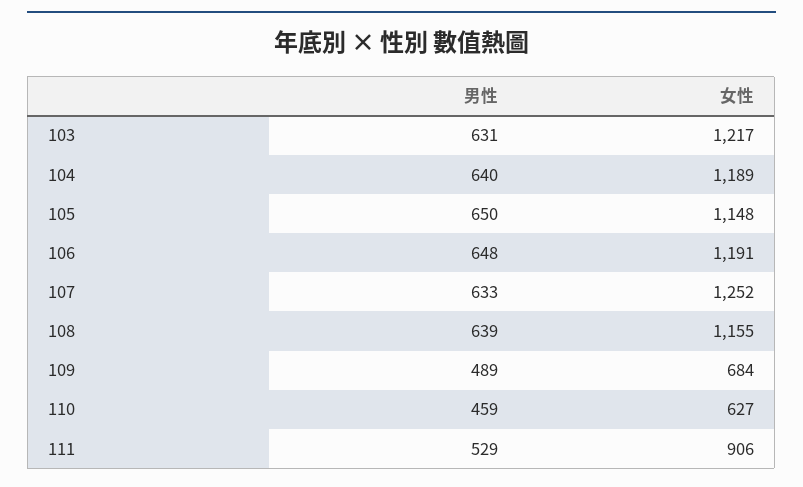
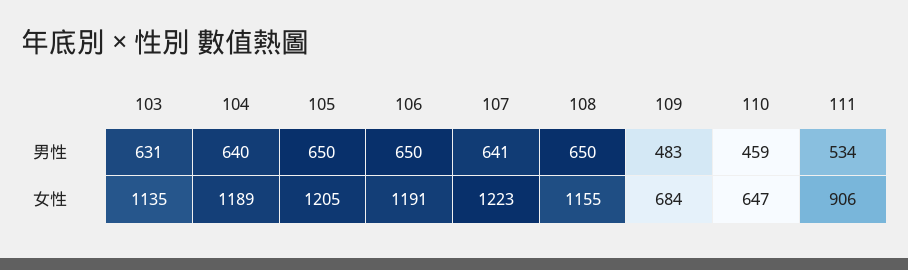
女性, 103: 1217 -> 1135
女性, 105: 1148 -> 1205
男性, 106: 648 -> 650
男性, 107: 633 -> 641
女性, 107: 1252 -> 1223
男性, 108: 639 -> 650
男性, 109: 489 -> 483
女性, 110: 627 -> 647
男性, 111: 529 -> 534

